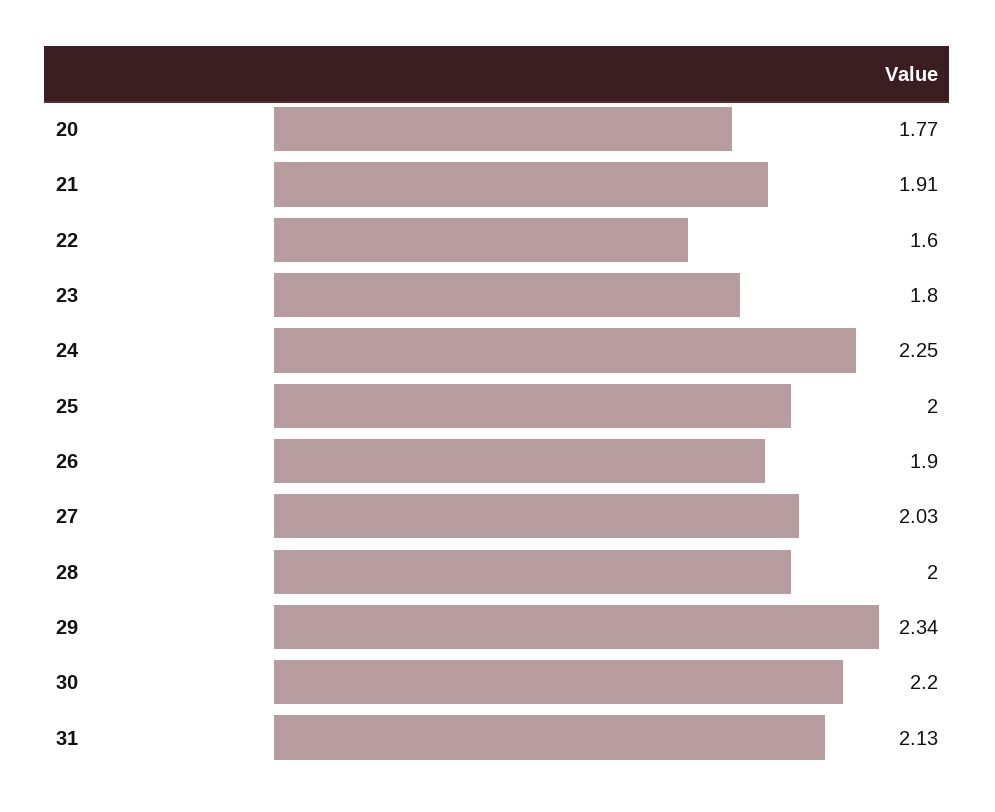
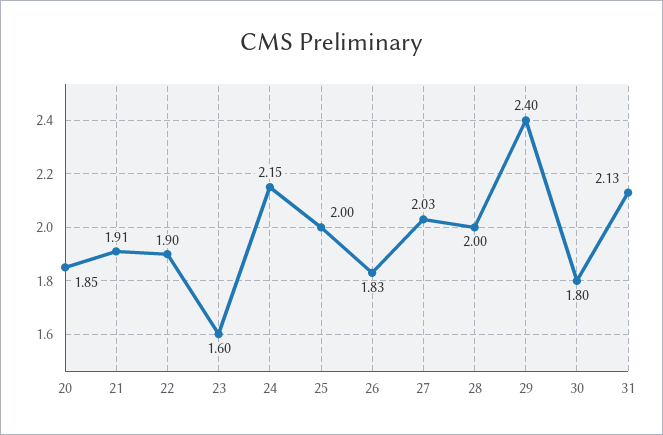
20: 1.77 -> 1.85
22: 1.6 -> 1.9
23: 1.8 -> 1.6
24: 2.25 -> 2.15
26: 1.9 -> 1.83
29: 2.34 -> 2.4
30: 2.2 -> 1.8

